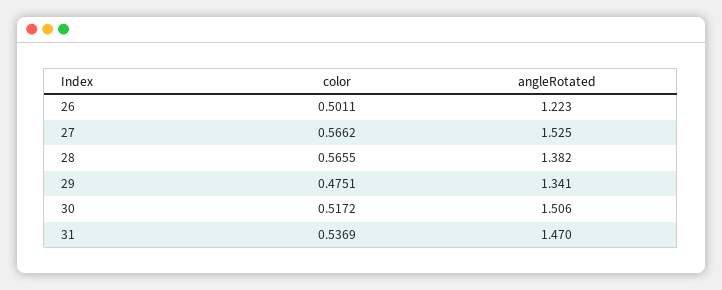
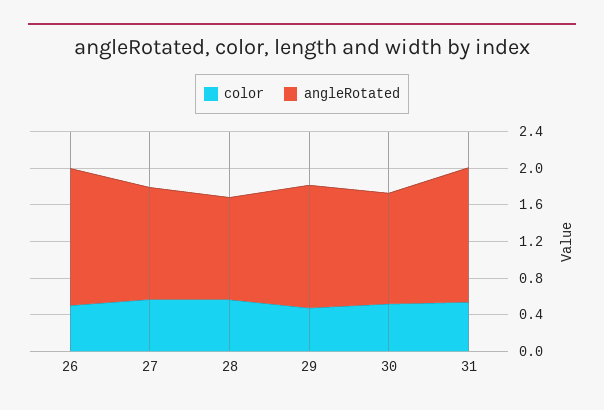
angleRotated, 26: 1.223 -> 1.5
angleRotated, 27: 1.525 -> 1.2
angleRotated, 28: 1.382 -> 1.1
angleRotated, 30: 1.506 -> 1.2

